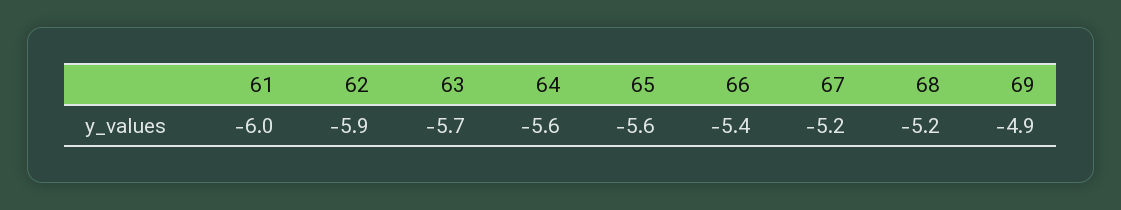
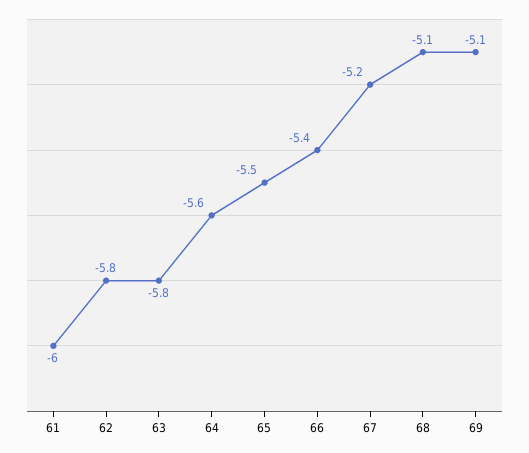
62: -5.9 -> -5.8
63: -5.7 -> -5.8
65: -5.6 -> -5.5
68: -5.2 -> -5.1
69: -4.9 -> -5.1

